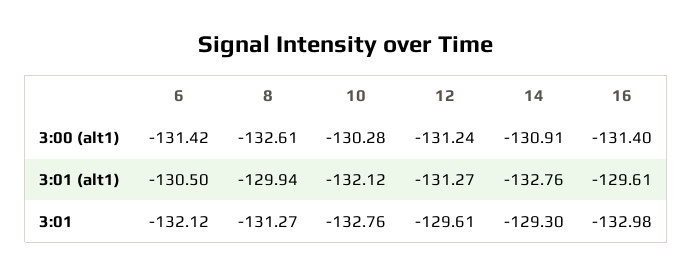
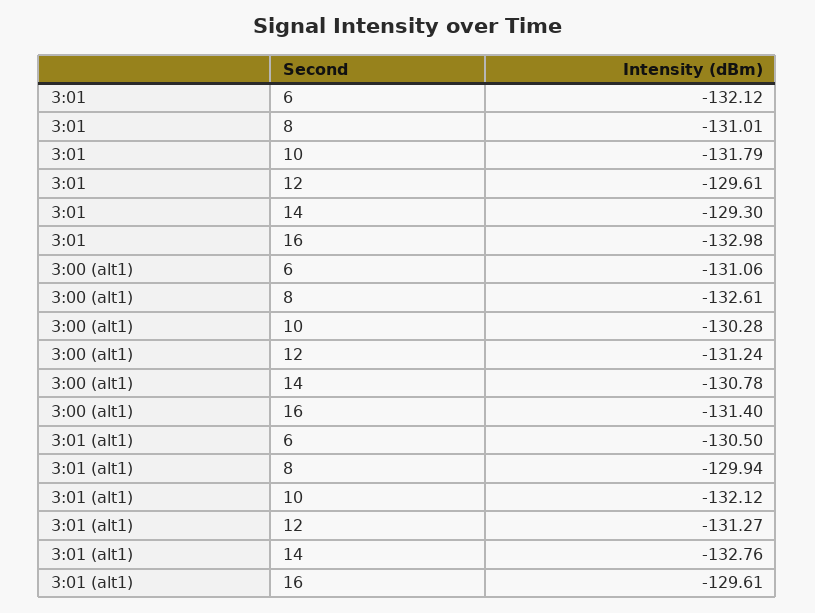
6, 3:00 (alt1): -131.42 -> -131.06
14, 3:00 (alt1): -130.91 -> -130.78
8, 3:01: -131.27 -> -131.01
10, 3:01: -132.76 -> -131.79

